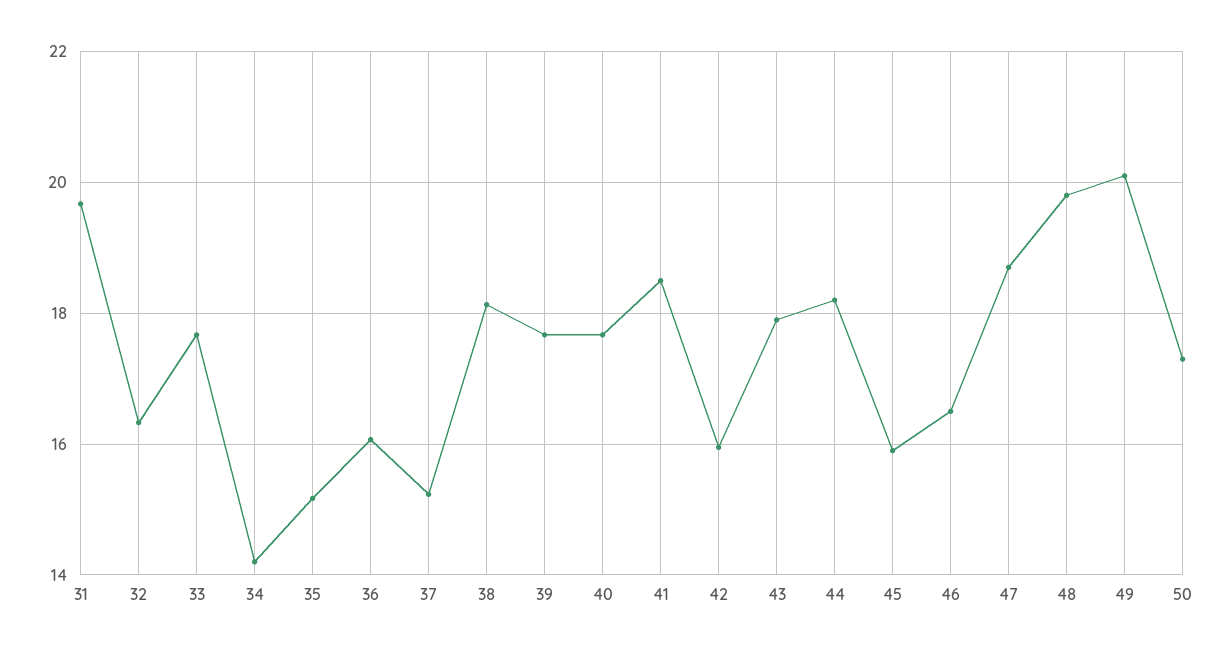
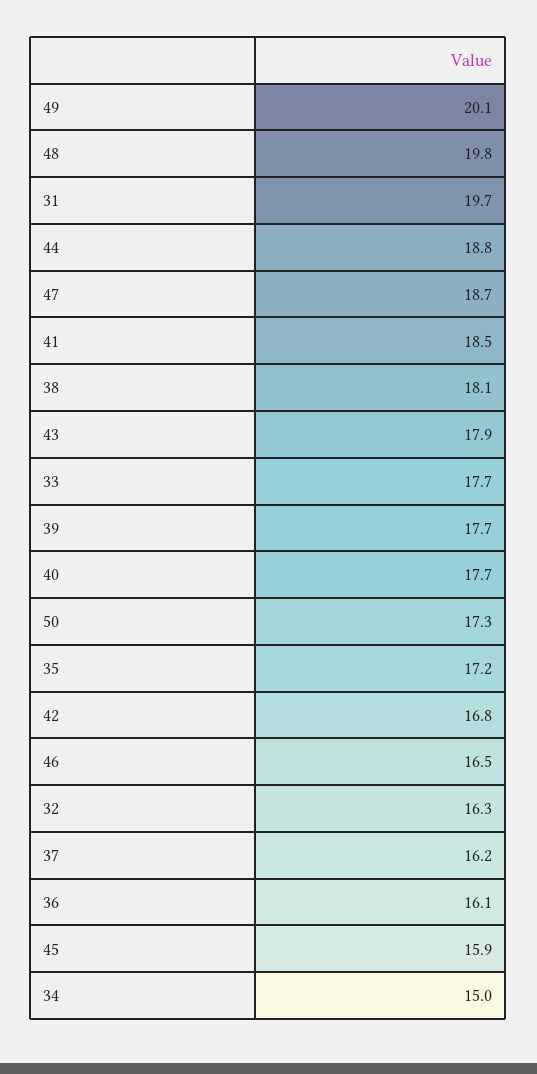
34: 14.2 -> 15
35: 15.2 -> 17.2
37: 15.2 -> 16.2
42: 16 -> 16.8
44: 18.2 -> 18.8

